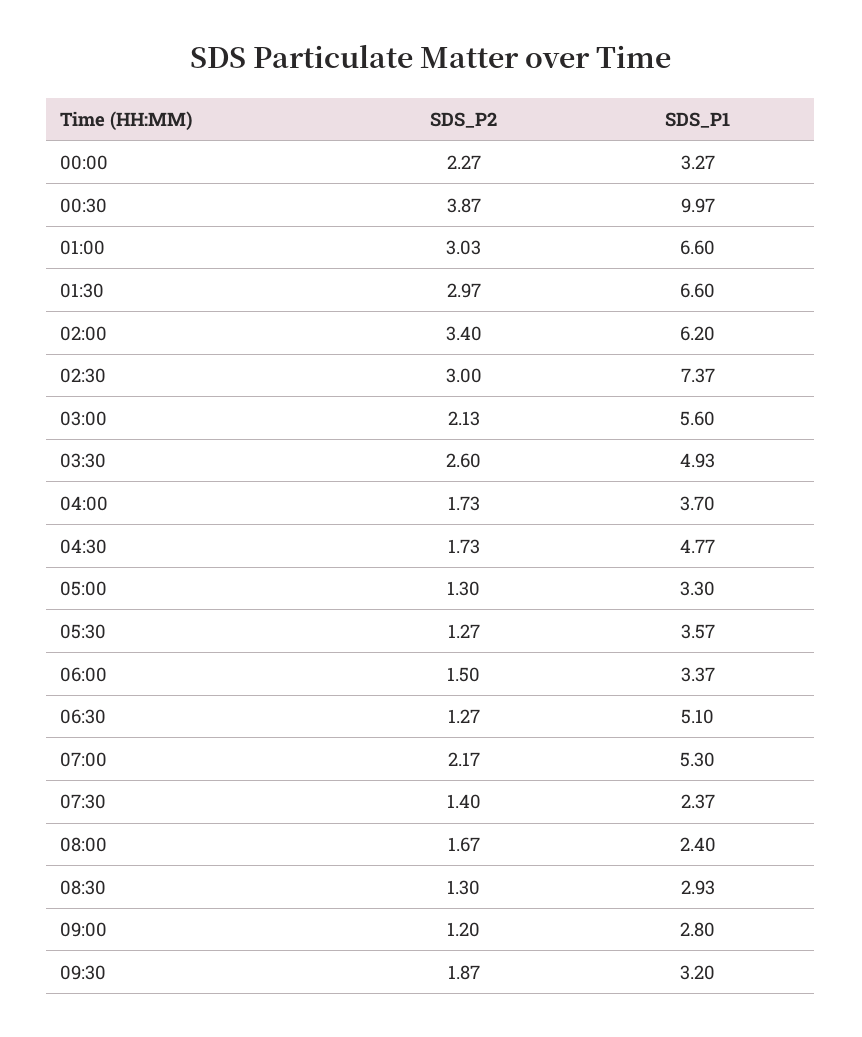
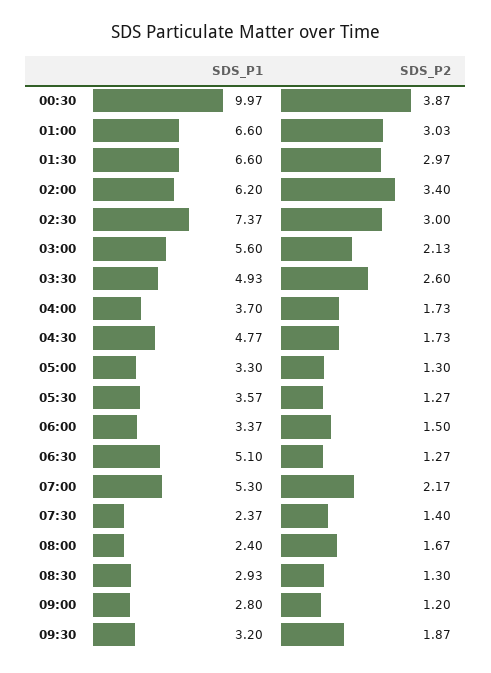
SDS_P2, 00:00: 2.27 -> none
SDS_P1, 00:00: 3.27 -> none

